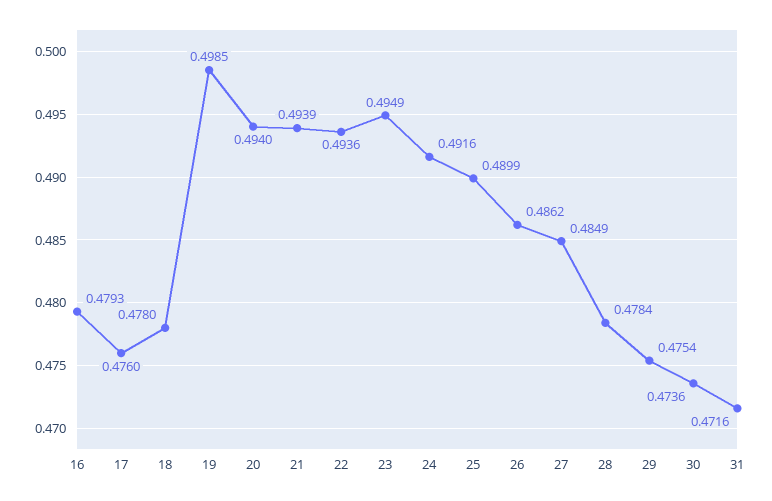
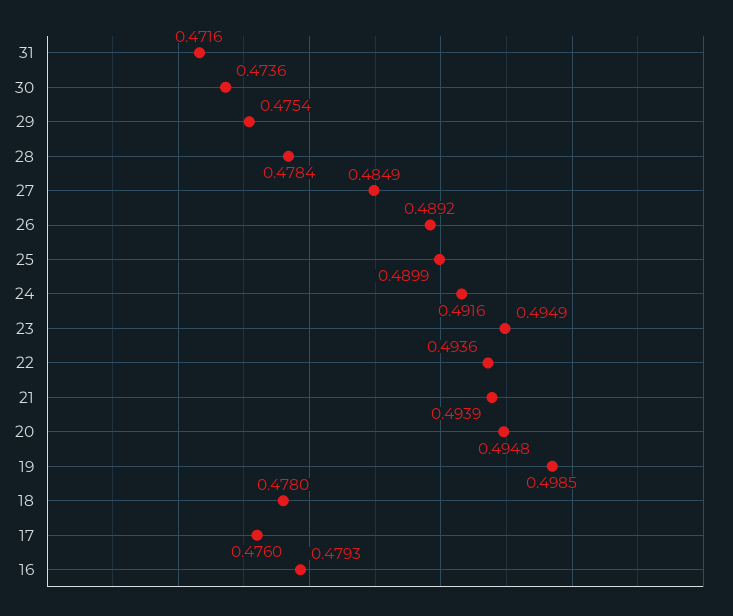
20: 0.494 -> 0.4948
26: 0.4862 -> 0.4892

